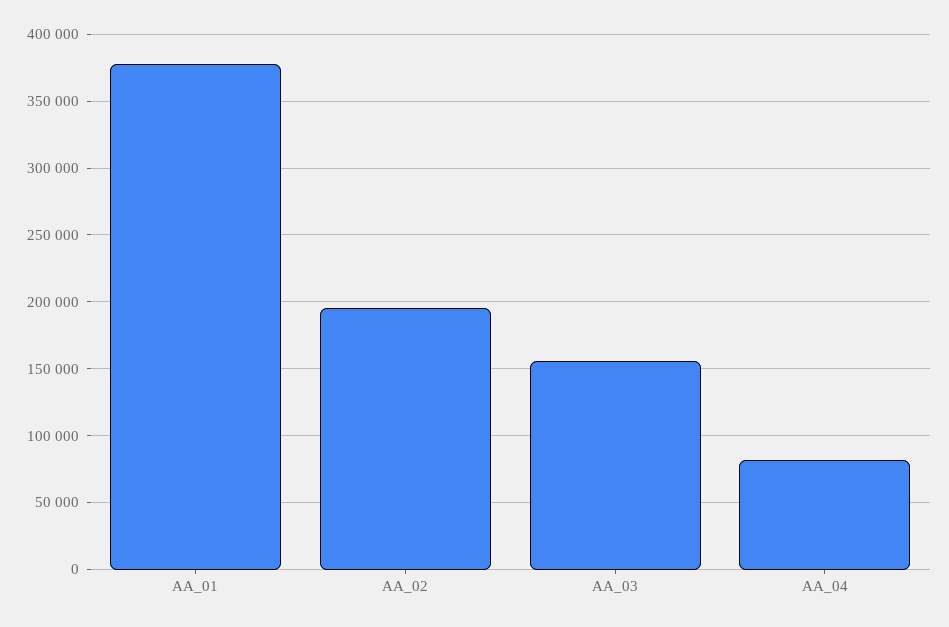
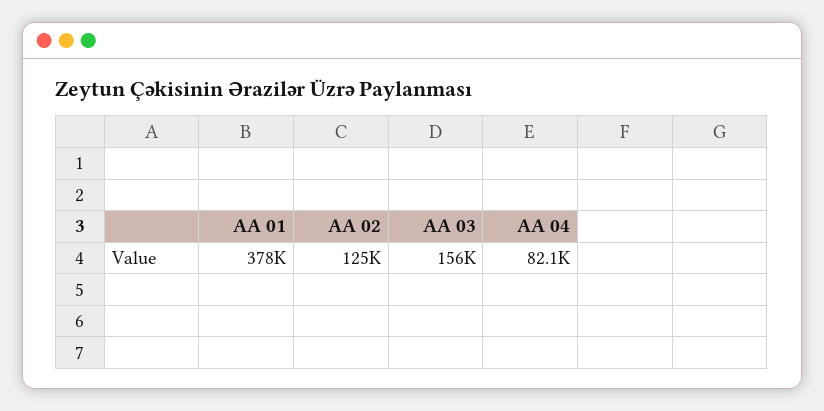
AA_02: 195000 -> 125000

